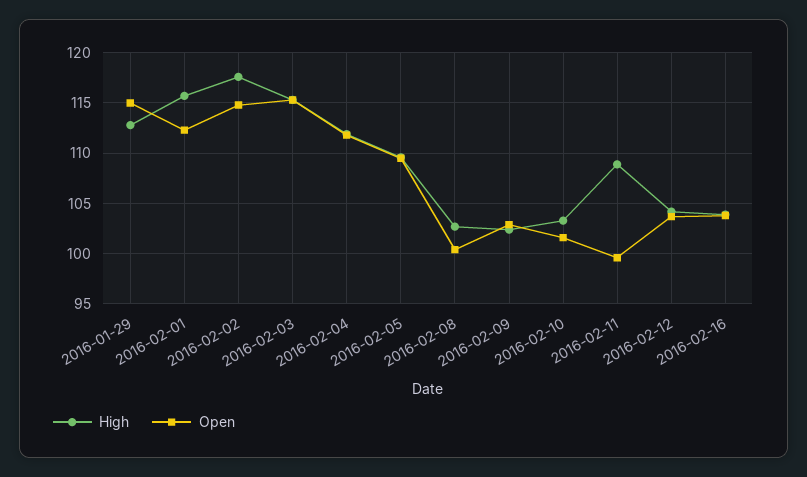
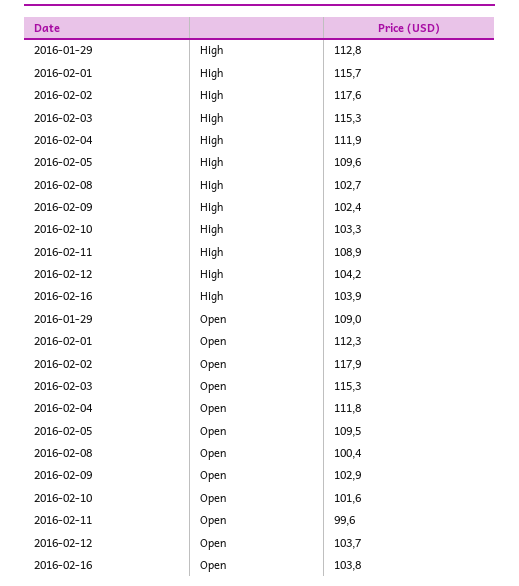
Open, 2016-01-29: 115 -> 109
Open, 2016-02-02: 115 -> 117.9

